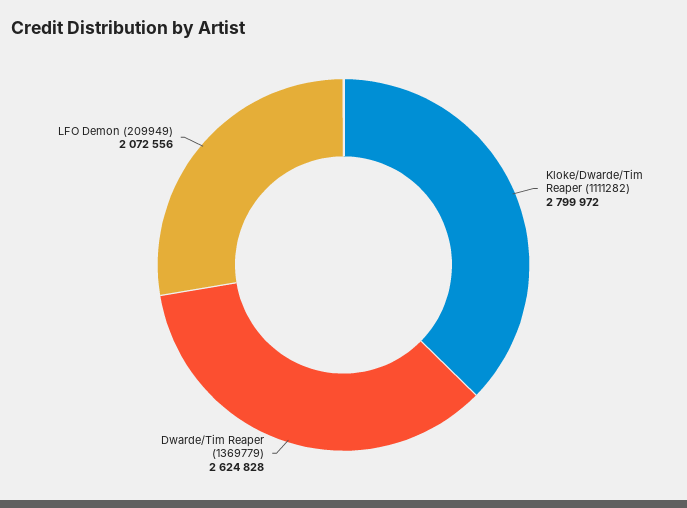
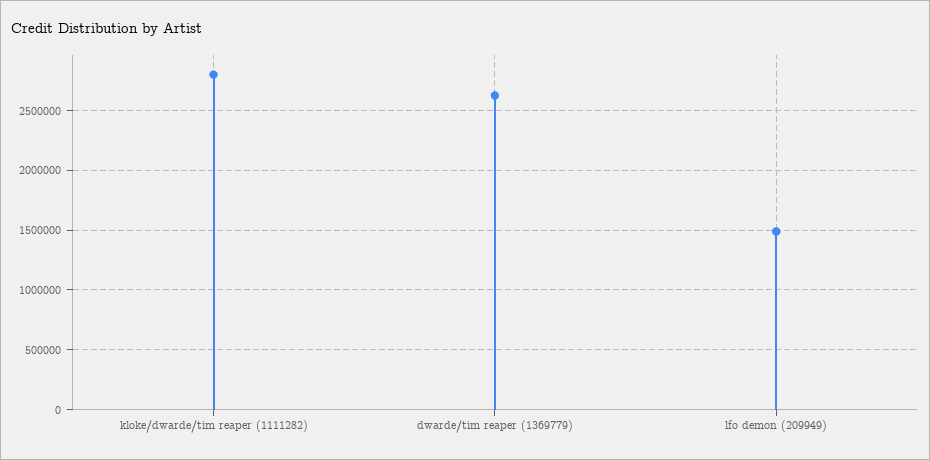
LFO Demon (209949): 2072556 -> 1500000

